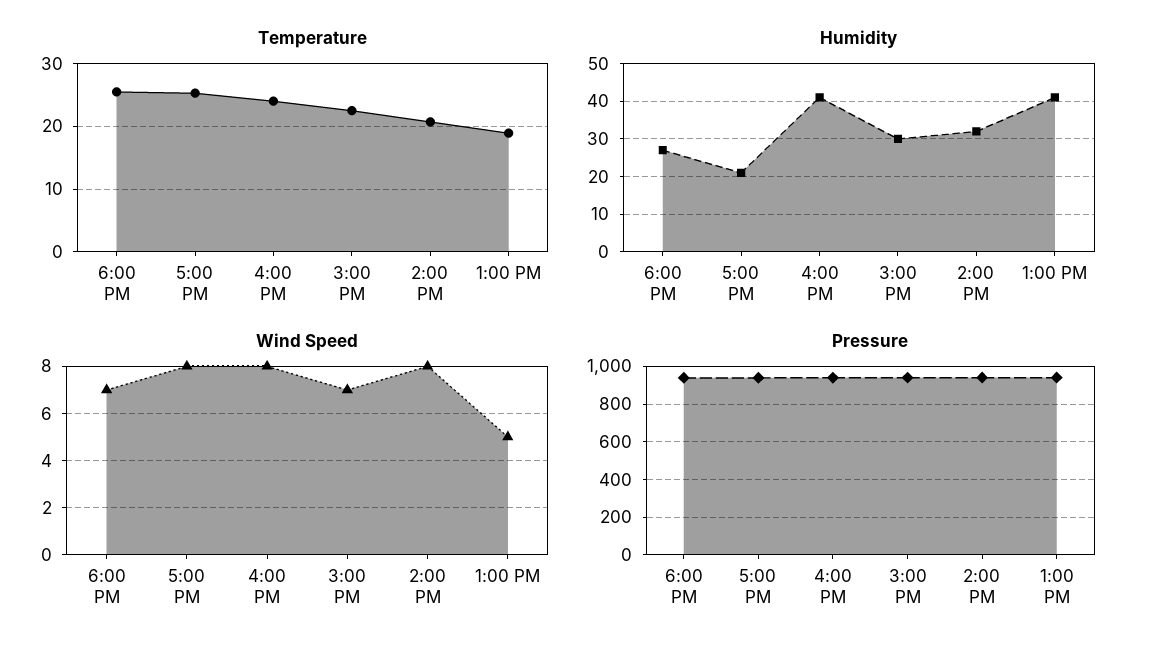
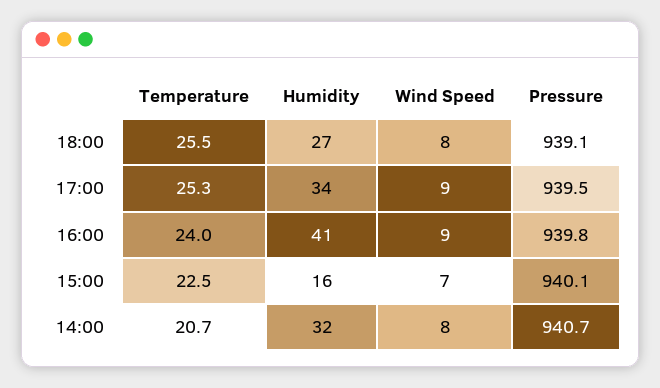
Temperature, 1:00 PM: 19 -> none
Humidity, 5:00 PM: 20 -> 34
Humidity, 3:00 PM: 30 -> 16
Humidity, 1:00 PM: 40 -> none
Wind Speed, 6:00 PM: 7 -> 8
Wind Speed, 5:00 PM: 8 -> 9
Wind Speed, 4:00 PM: 8 -> 9
Wind Speed, 1:00 PM: 5 -> none
Pressure, 1:00 PM: 950 -> none

